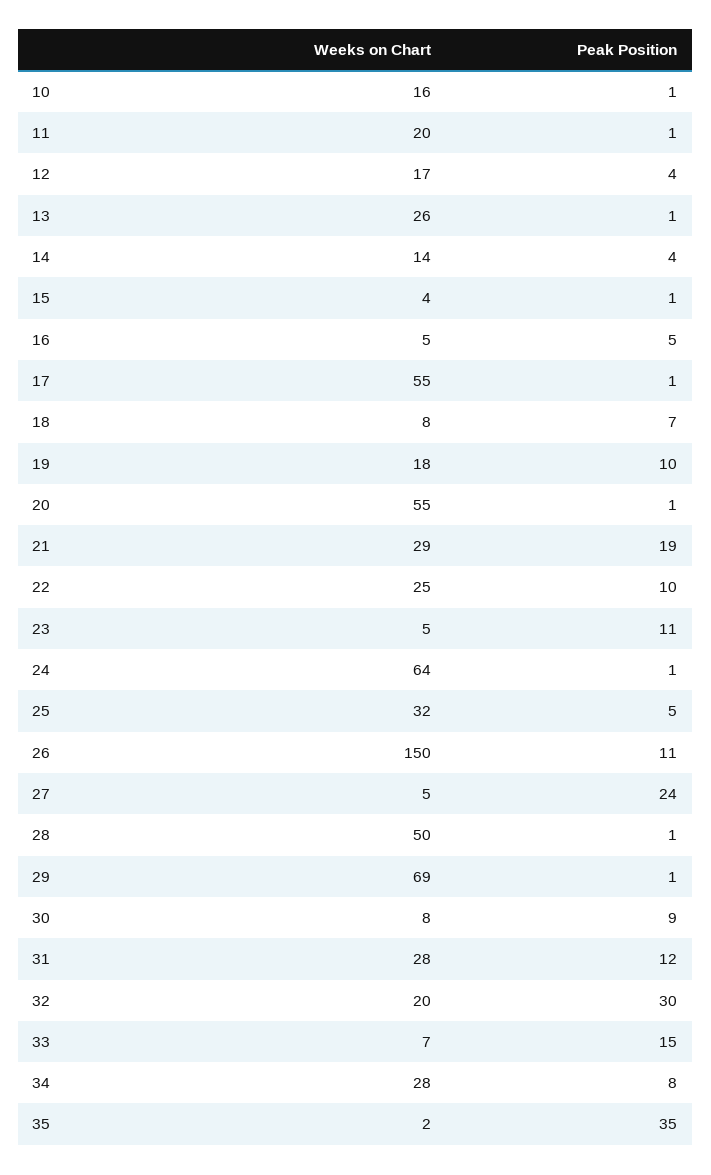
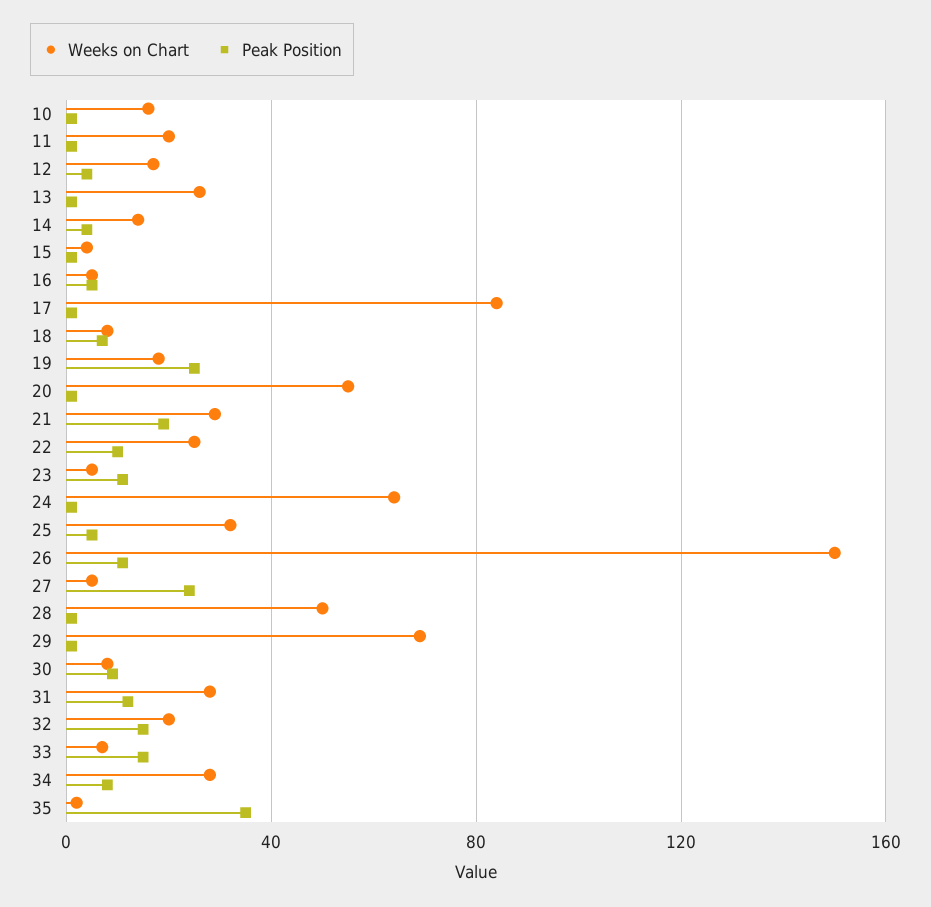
Weeks on Chart, 17: 55 -> 85
Peak Position, 19: 10 -> 25
Peak Position, 32: 30 -> 15

